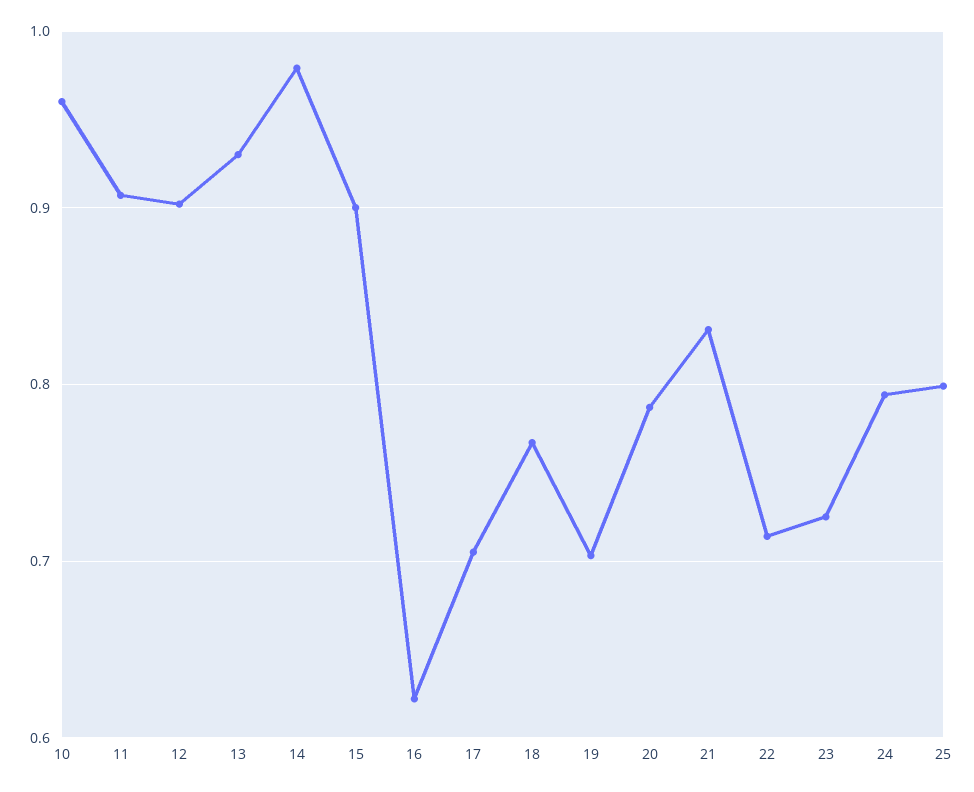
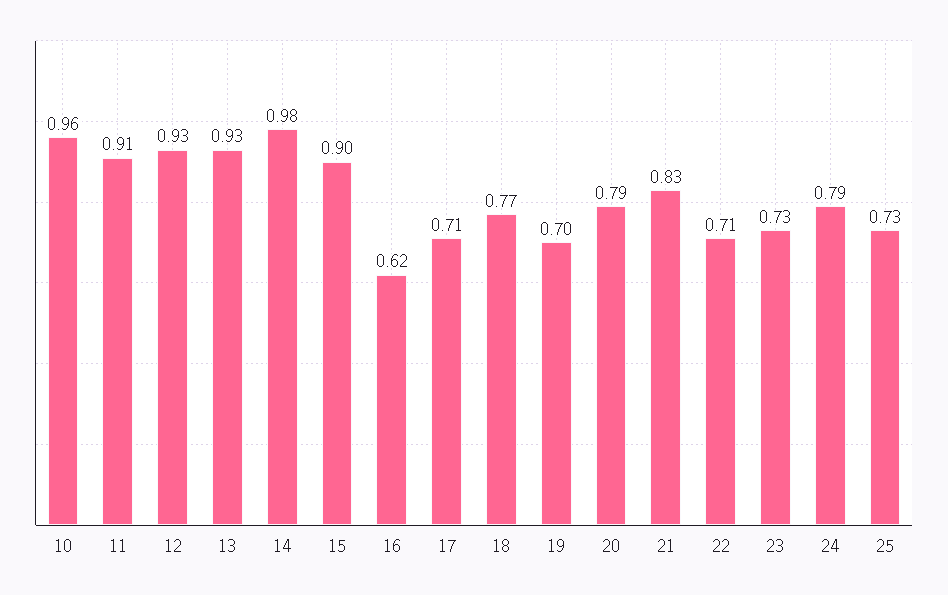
12: 0.9 -> 0.93
25: 0.8 -> 0.73

